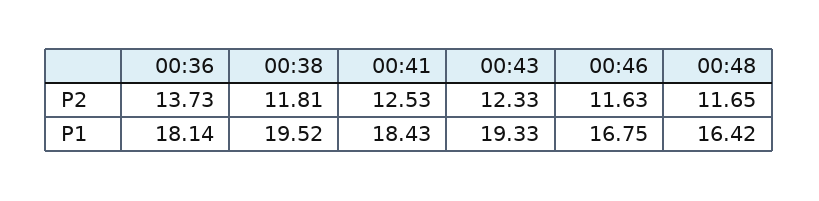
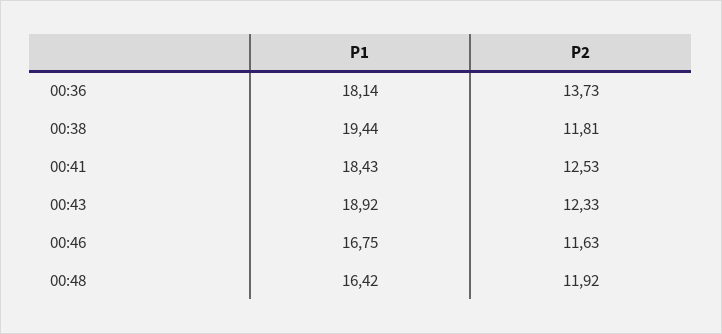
00:48, P2: 11.65 -> 11.92
00:38, P1: 19.52 -> 19.44
00:43, P1: 19.33 -> 18.92

